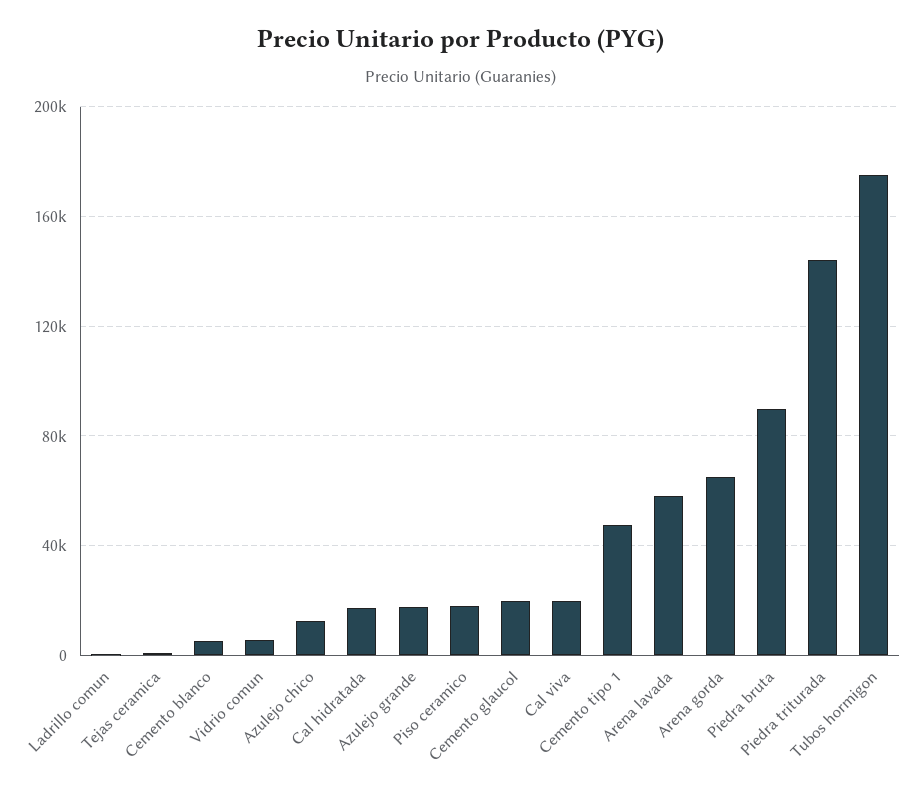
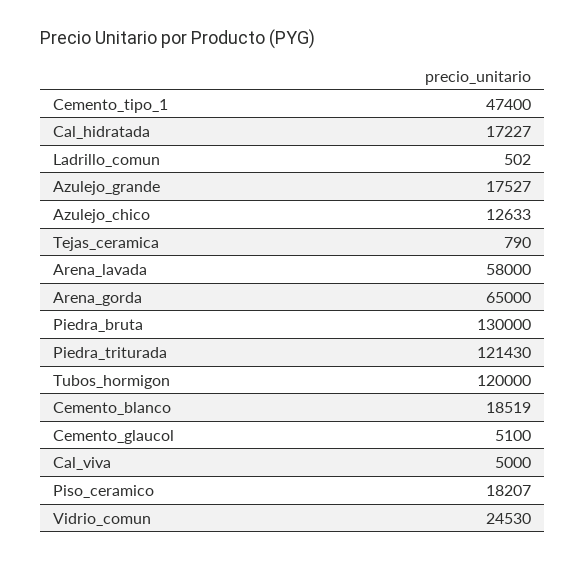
Cemento blanco: 5000 -> 18519
Vidrio comun: 5000 -> 24530
Cemento glaucol: 20000 -> 5100
Cal viva: 20000 -> 5000
Piedra bruta: 90000 -> 130000
Piedra triturada: 145000 -> 121430
Tubos hormigon: 175000 -> 120000

